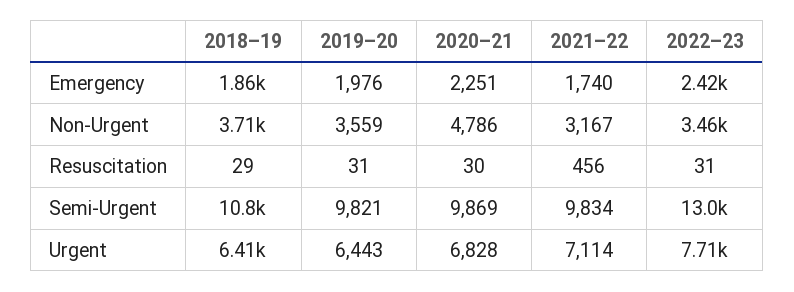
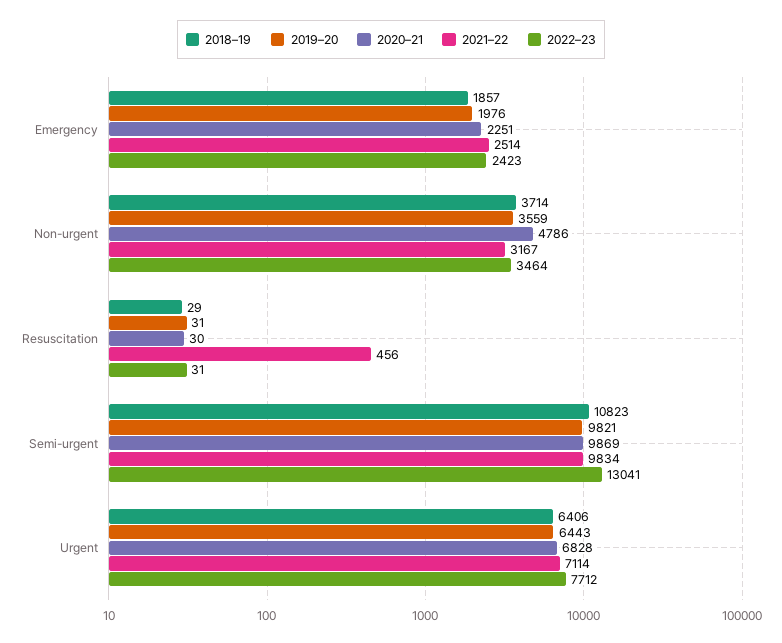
2021–22, Emergency: 1740 -> 2514

